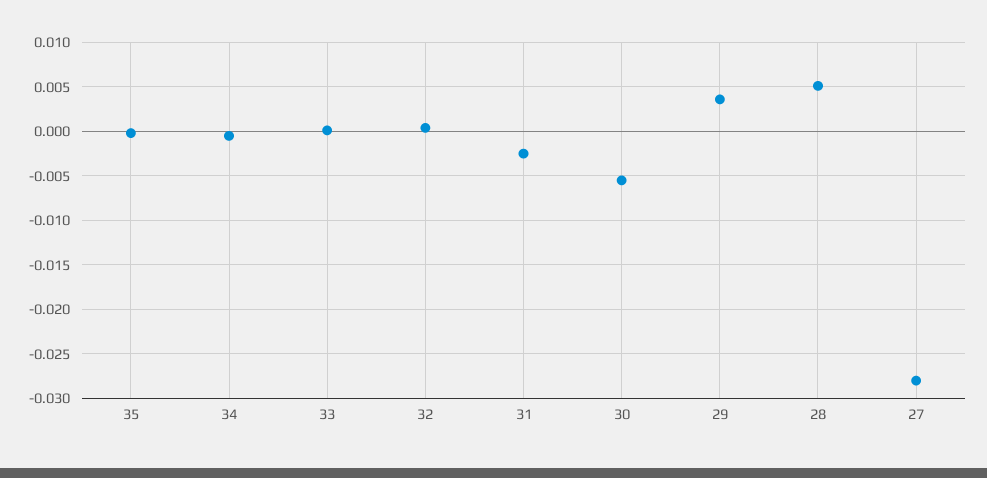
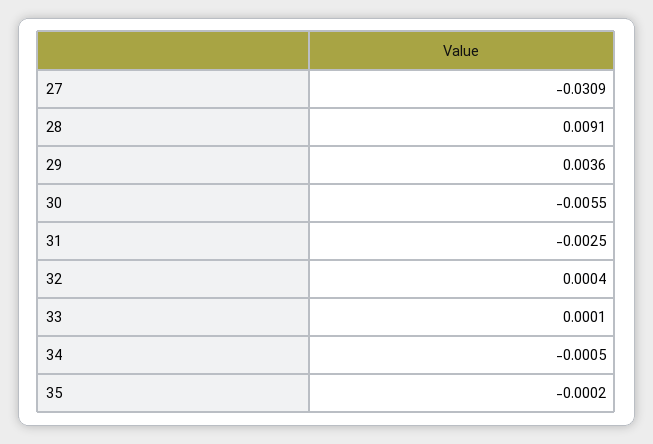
28: 0.005 -> 0.0091
27: -0.028 -> -0.0309

